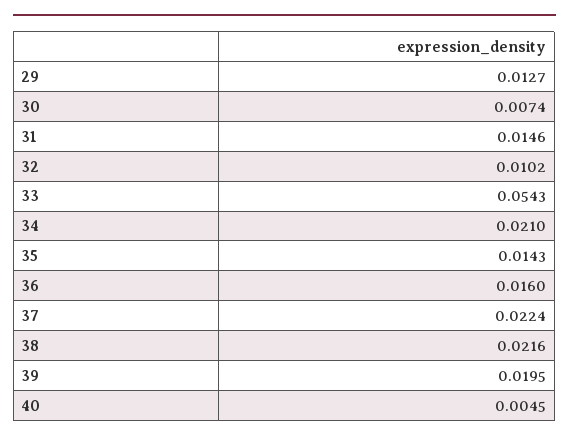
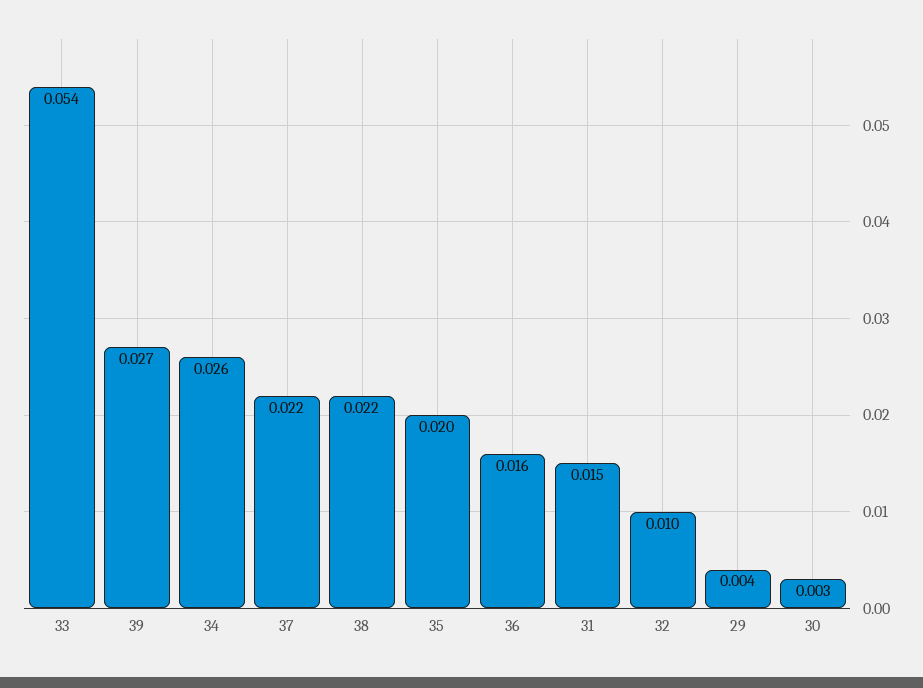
29: 0.0127 -> 0.004
30: 0.0074 -> 0.003
34: 0.021 -> 0.026
35: 0.0143 -> 0.02
39: 0.0195 -> 0.027
40: 0.0045 -> none

